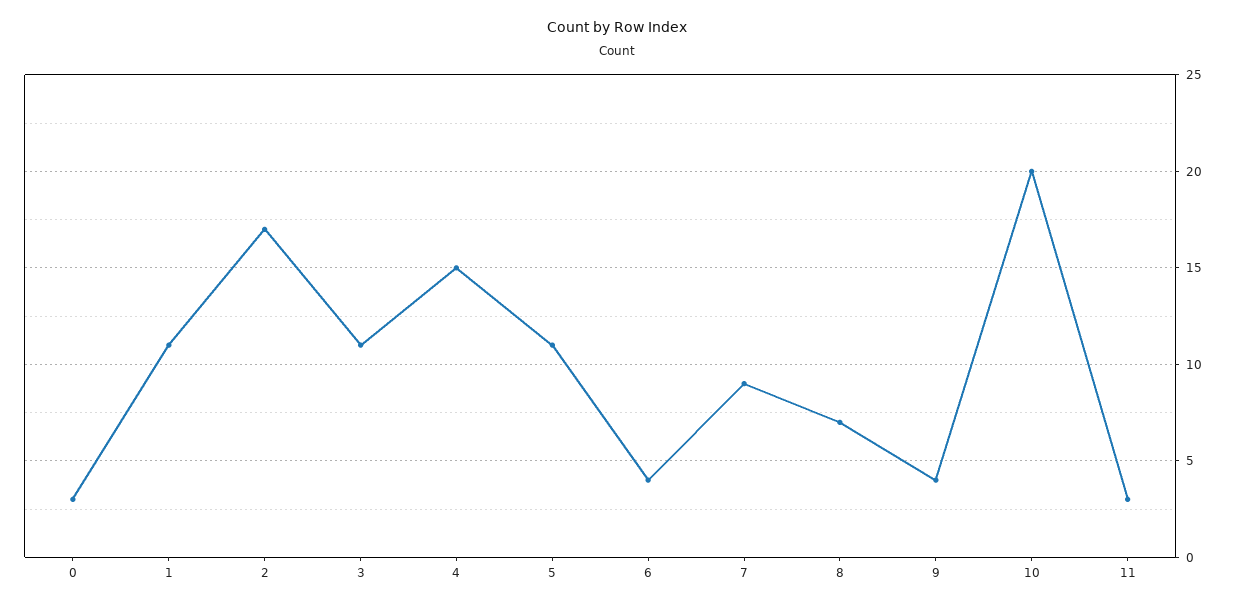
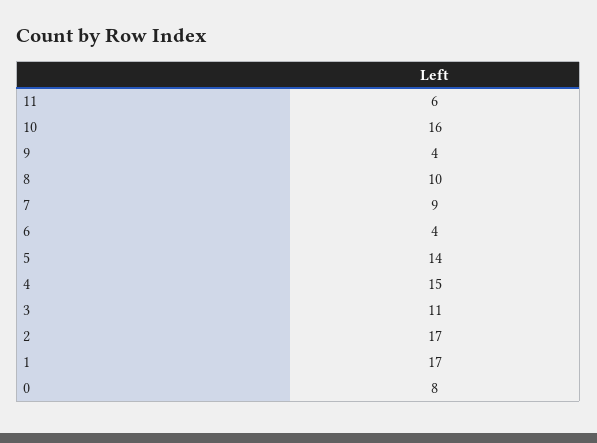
0: 3 -> 8
1: 11 -> 17
5: 11 -> 14
8: 7 -> 10
10: 20 -> 16
11: 3 -> 6

